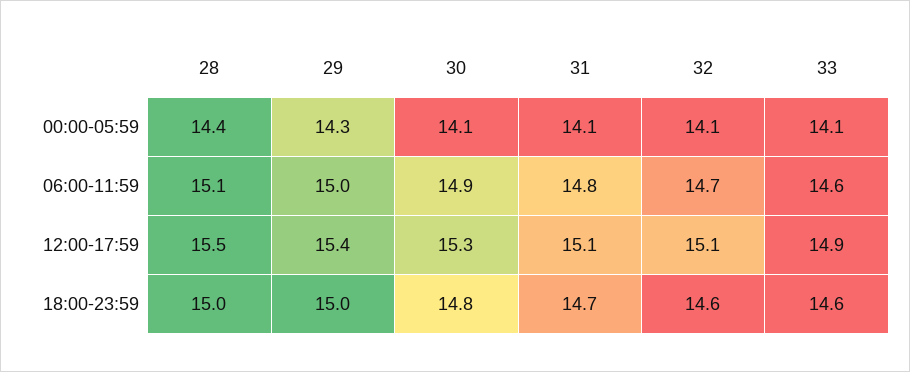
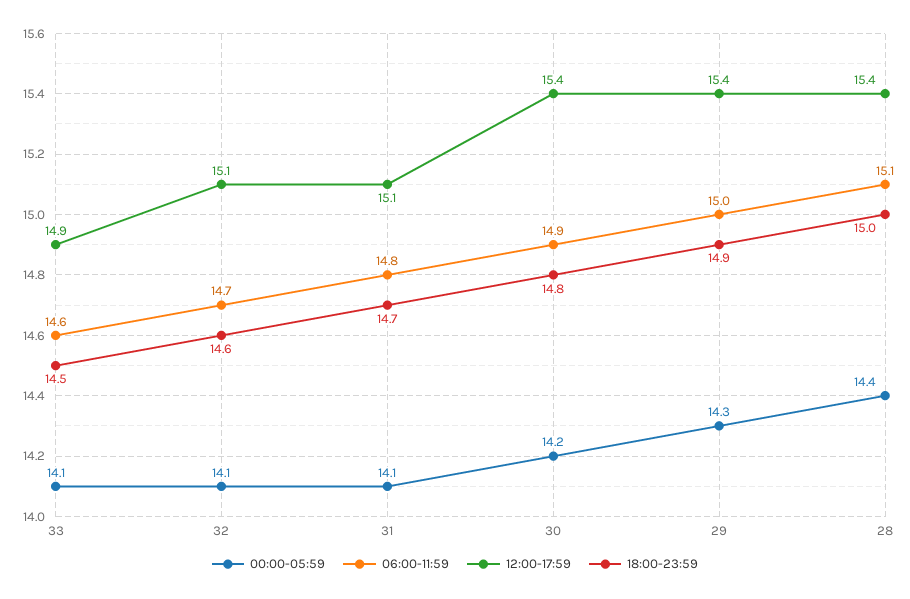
00:00-05:59, 30: 14.1 -> 14.2
12:00-17:59, 28: 15.5 -> 15.4
12:00-17:59, 30: 15.3 -> 15.4
18:00-23:59, 29: 15 -> 14.9
18:00-23:59, 33: 14.6 -> 14.5

